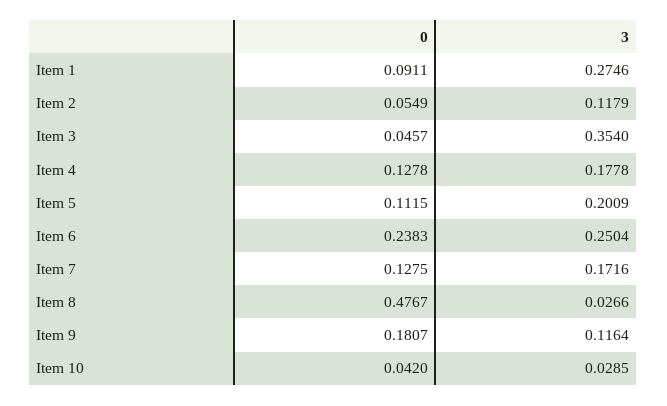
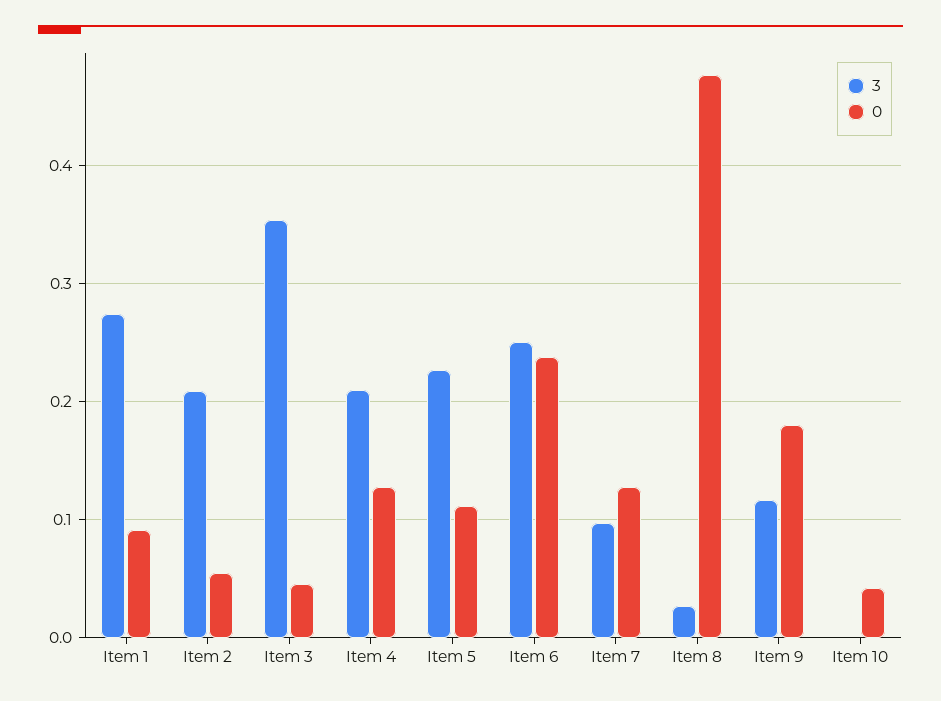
3, Item 2: 0.1179 -> 0.21
3, Item 4: 0.1778 -> 0.21
3, Item 5: 0.2009 -> 0.23
3, Item 7: 0.1716 -> 0.1
3, Item 10: 0.0285 -> 0

